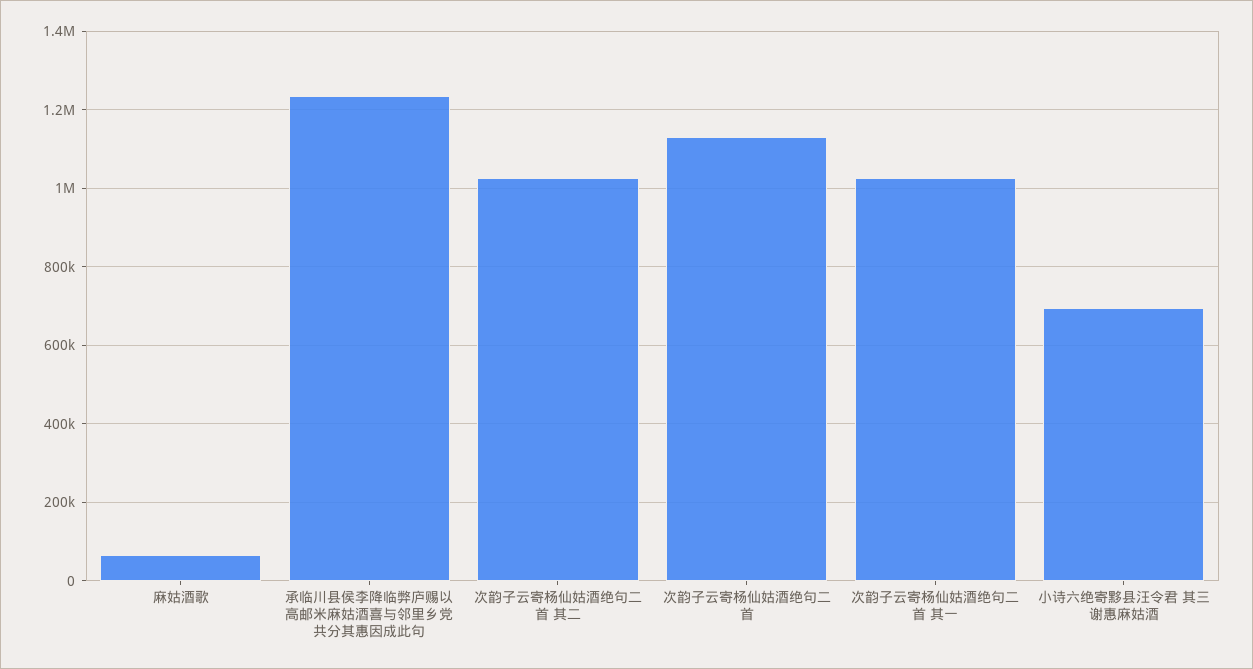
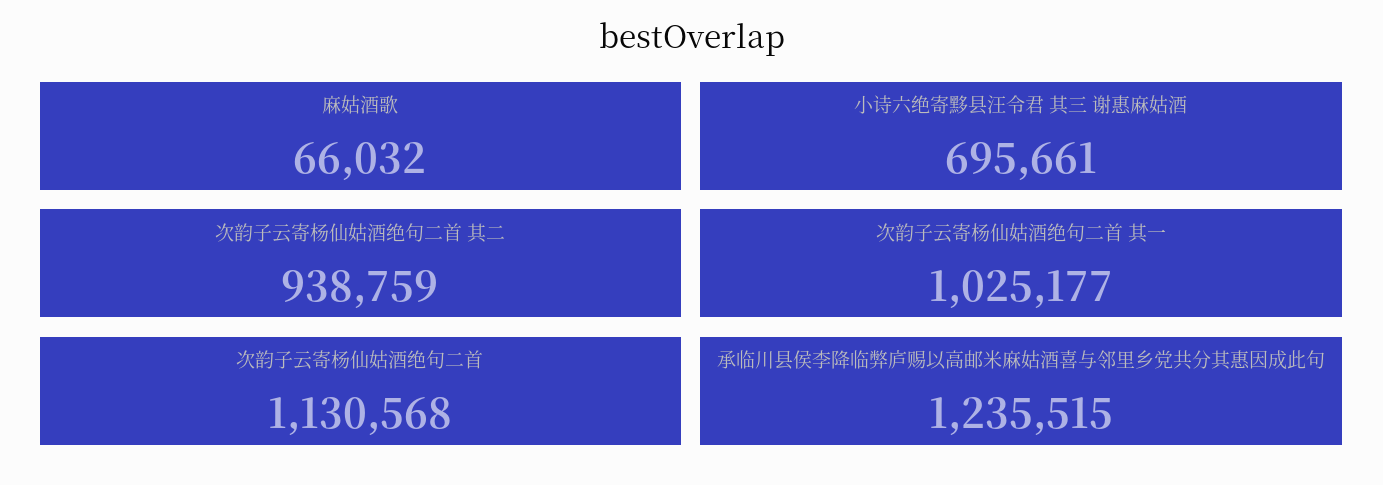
次韵子云寄杨仙姑酒绝句二首 其二: 1020000 -> 938759

